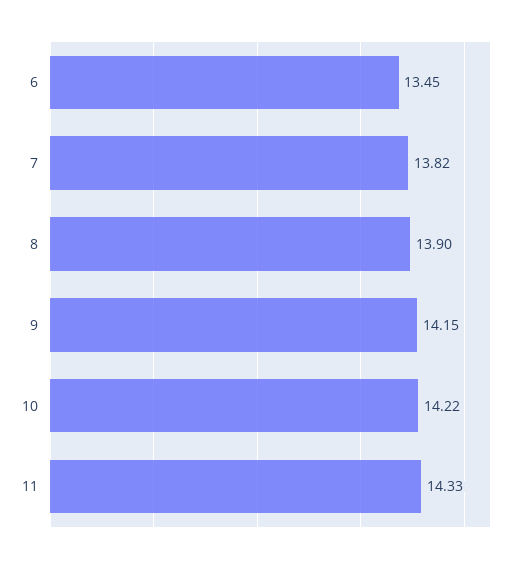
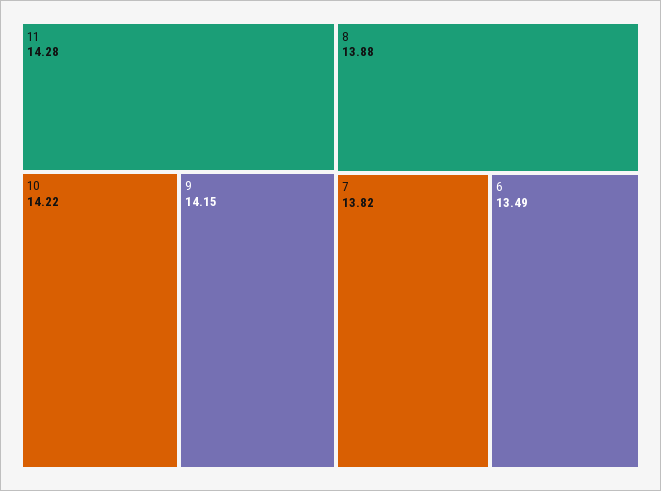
6: 13.45 -> 13.49
8: 13.9 -> 13.88
11: 14.33 -> 14.28

